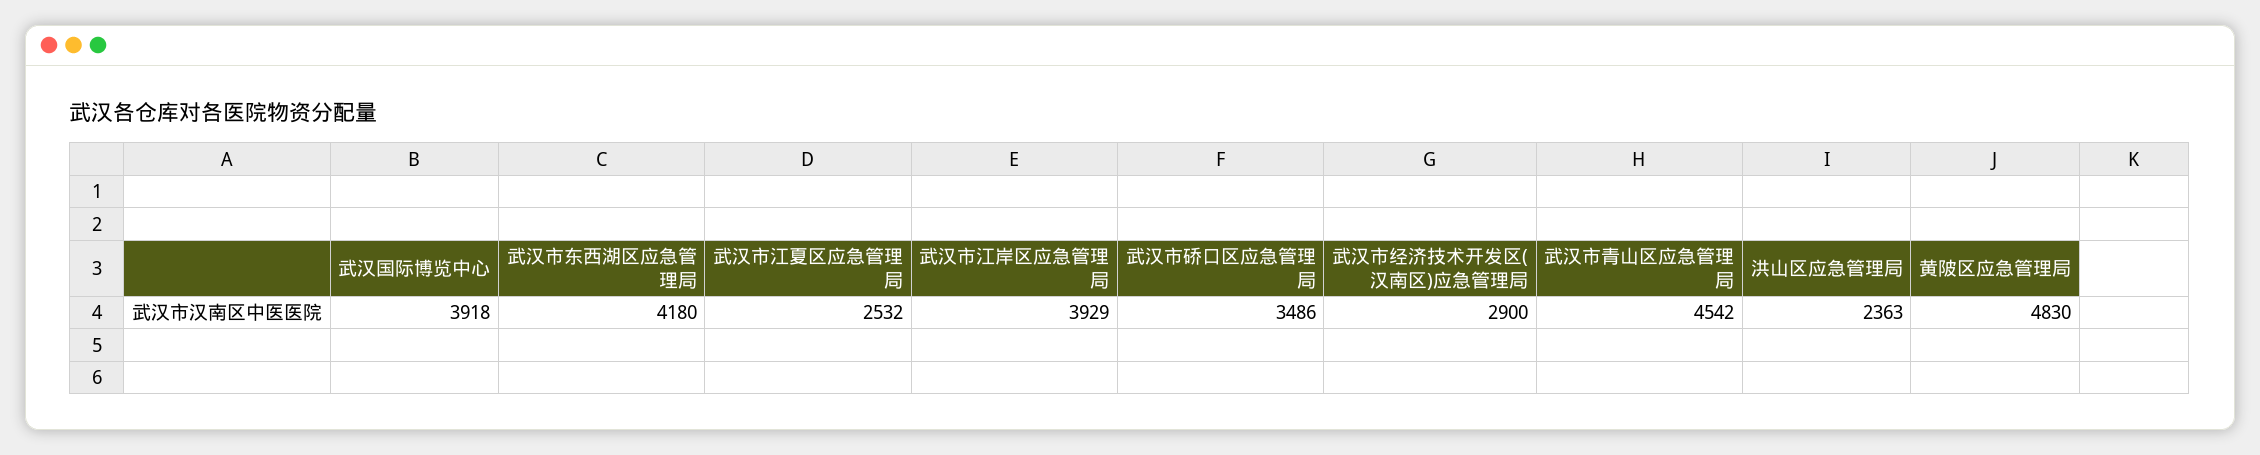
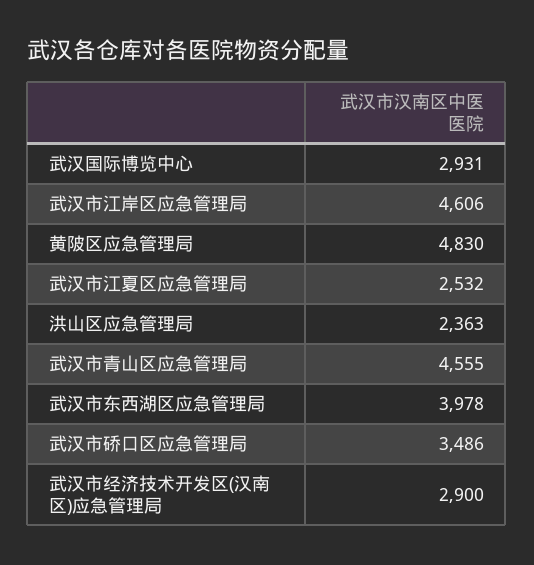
武汉国际博览中心: 3918 -> 2931
武汉市东西湖区应急管理局: 4180 -> 3978
武汉市江岸区应急管理局: 3929 -> 4606
武汉市青山区应急管理局: 4542 -> 4555

